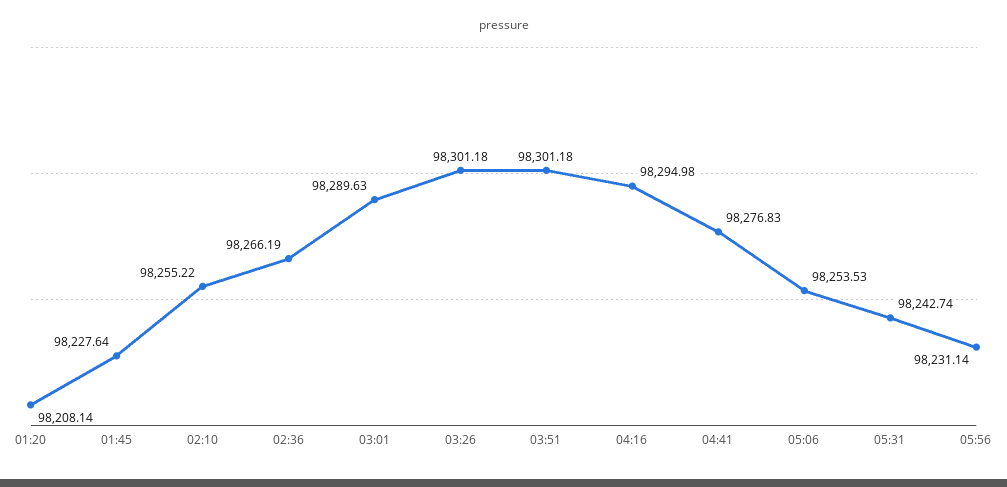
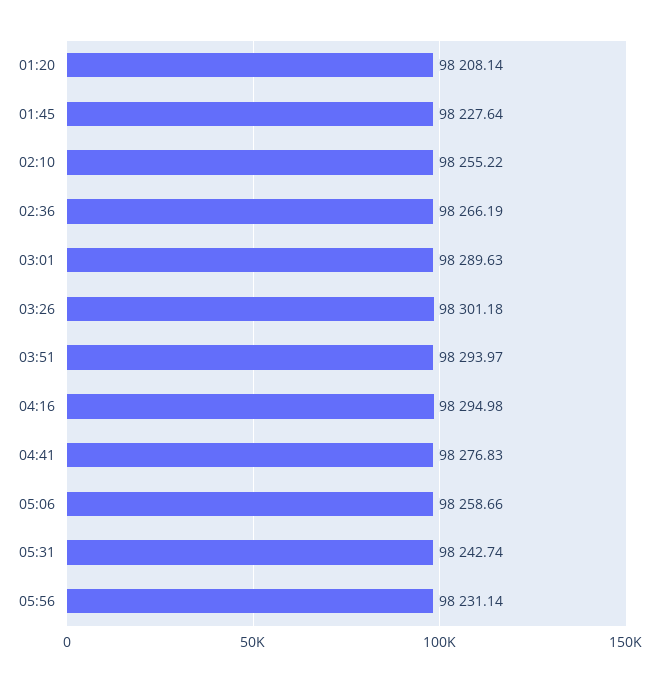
03:51: 98301.18 -> 98293.97
05:06: 98253.53 -> 98258.66

